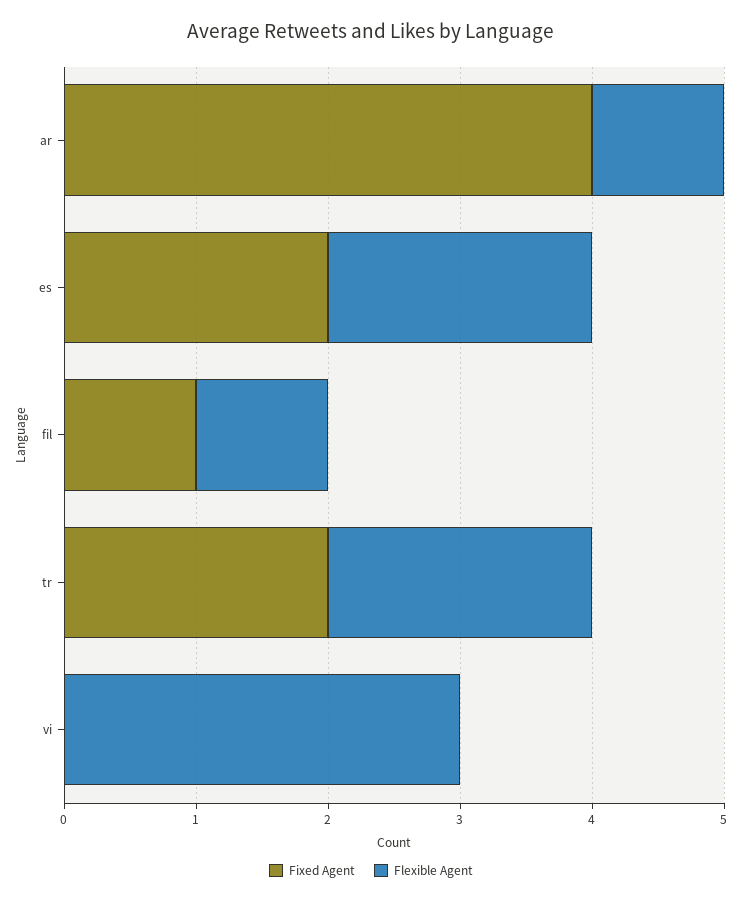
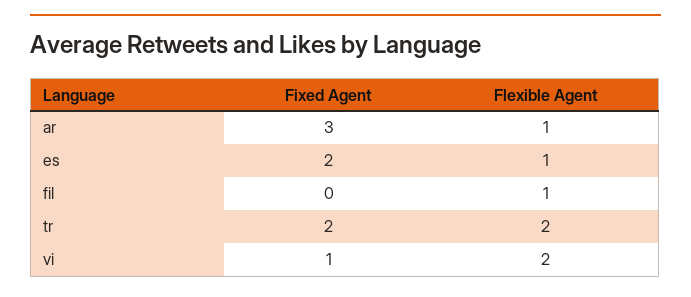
Fixed Agent, ar: 4 -> 3
Flexible Agent, es: 2 -> 1
Fixed Agent, fil: 1 -> 0
Fixed Agent, vi: 0 -> 1
Flexible Agent, vi: 3 -> 2

